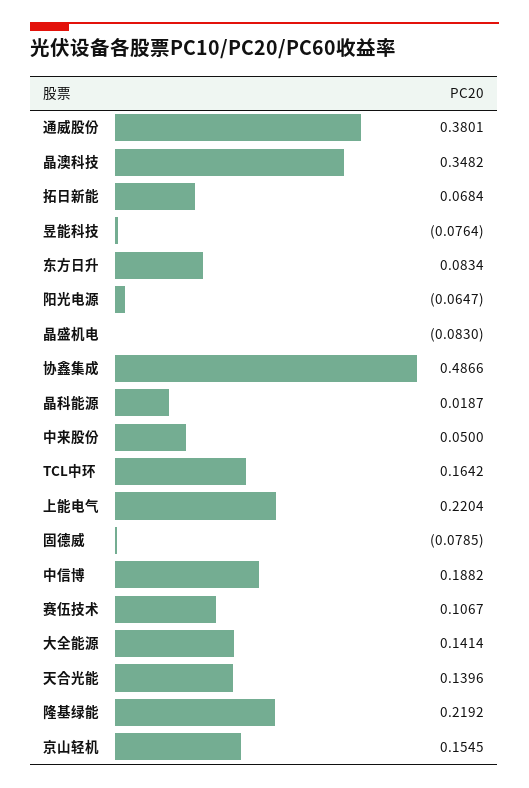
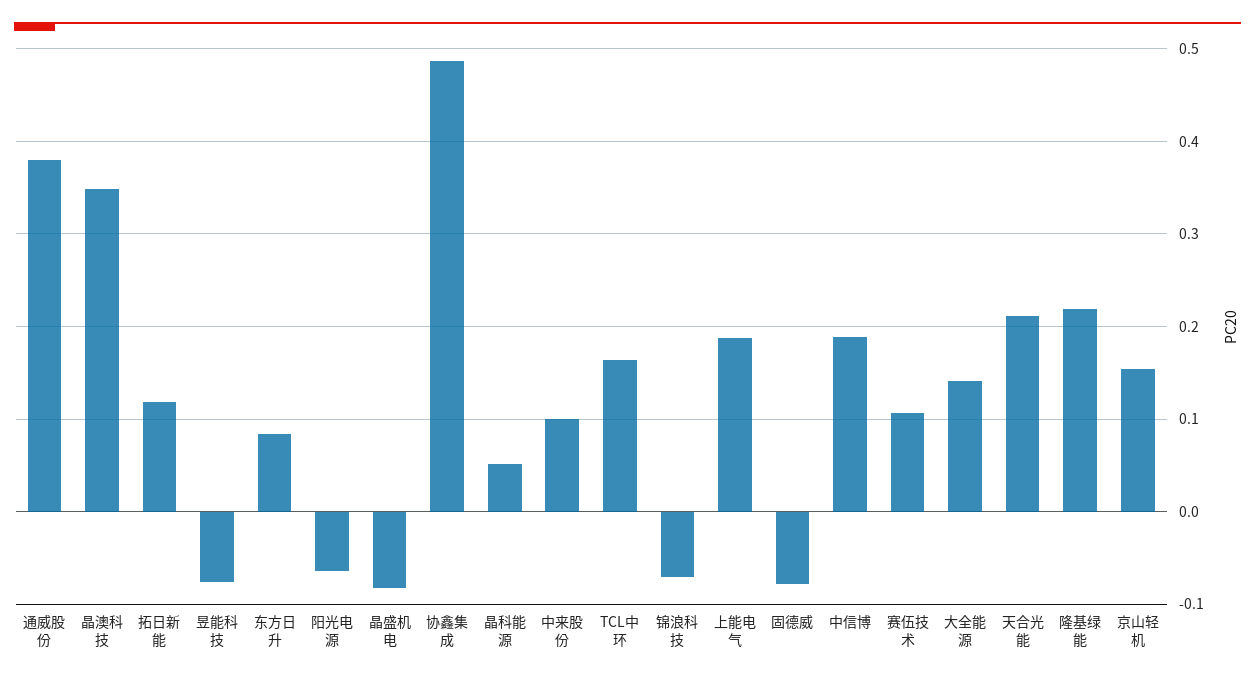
拓日新能: 0.0684 -> 0.12
晶科能源: 0.0187 -> 0.05
中来股份: 0.05 -> 0.1
上能电气: 0.2204 -> 0.19
天合光能: 0.1396 -> 0.21
锦浪科技: none -> -0.07

